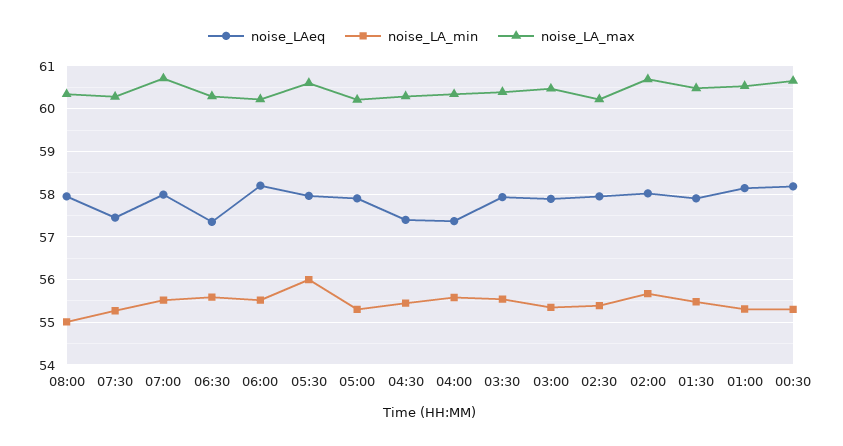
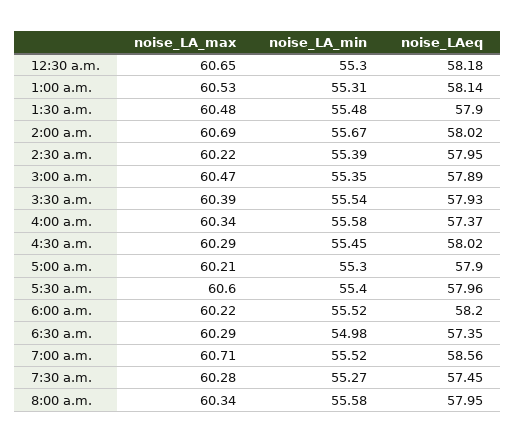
noise_LA_min, 08:00: 55 -> 55.58
noise_LAeq, 07:00: 58 -> 58.56
noise_LA_min, 06:30: 55.6 -> 54.98
noise_LA_min, 05:30: 56 -> 55.4
noise_LAeq, 04:30: 57.4 -> 58.02

